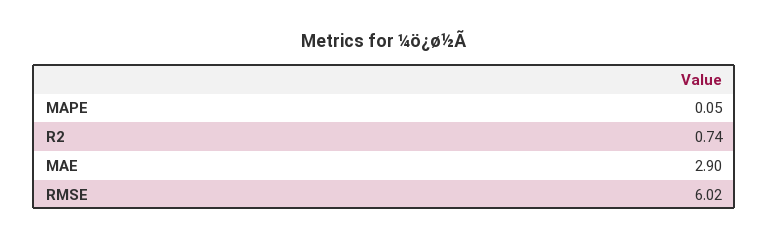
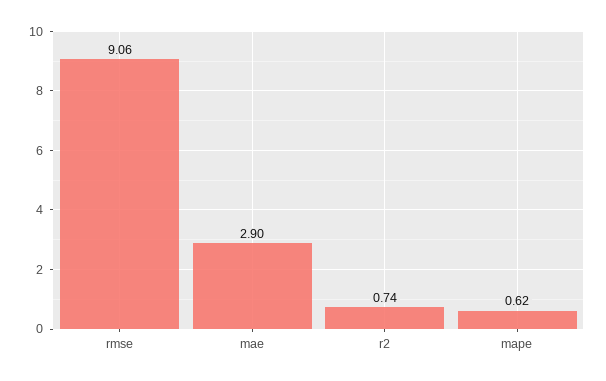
MAPE: 0.05 -> 0.62
RMSE: 6.02 -> 9.06

